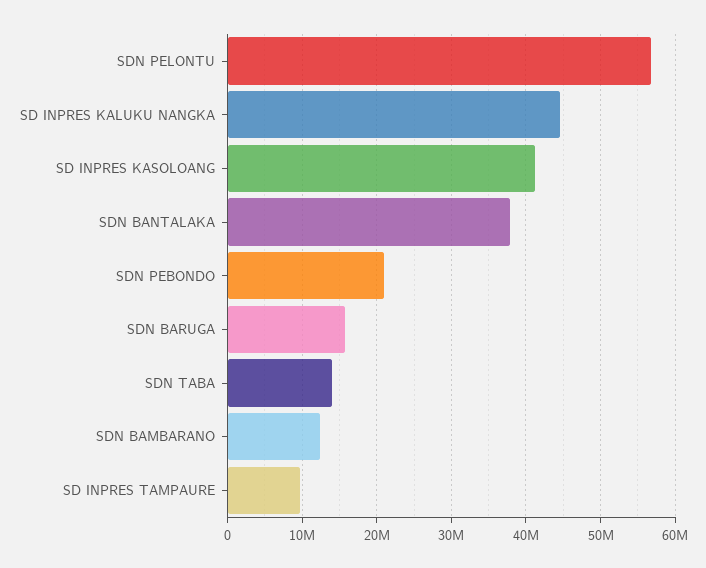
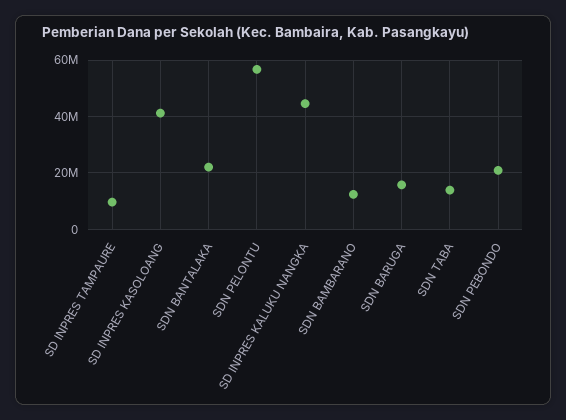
SDN BANTALAKA: 38000000 -> 22500000

